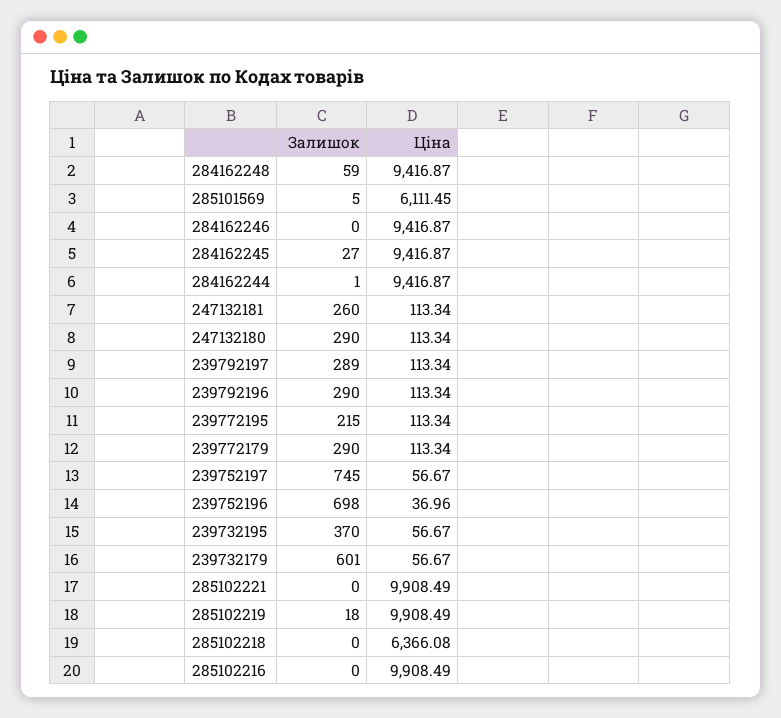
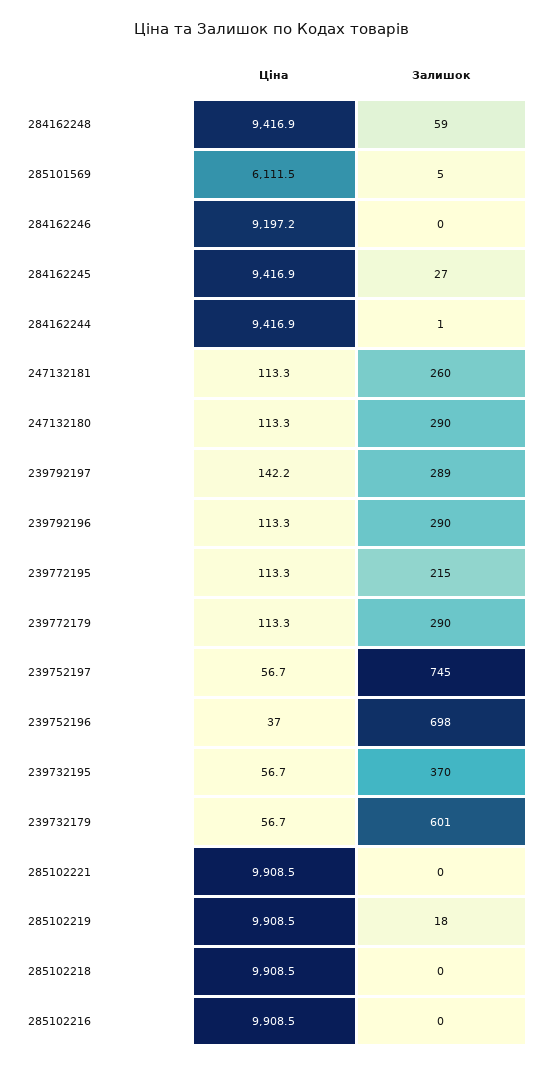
Ціна, 284162246: 9416.87 -> 9197.2
Ціна, 239792197: 113.34 -> 142.2
Ціна, 285102218: 6366.08 -> 9908.5

